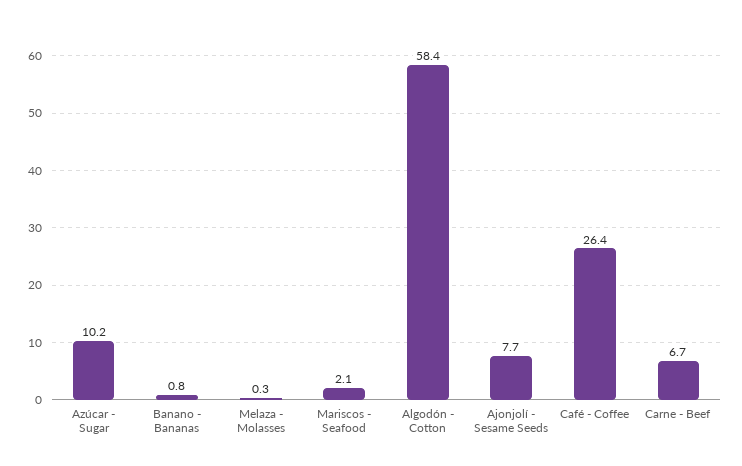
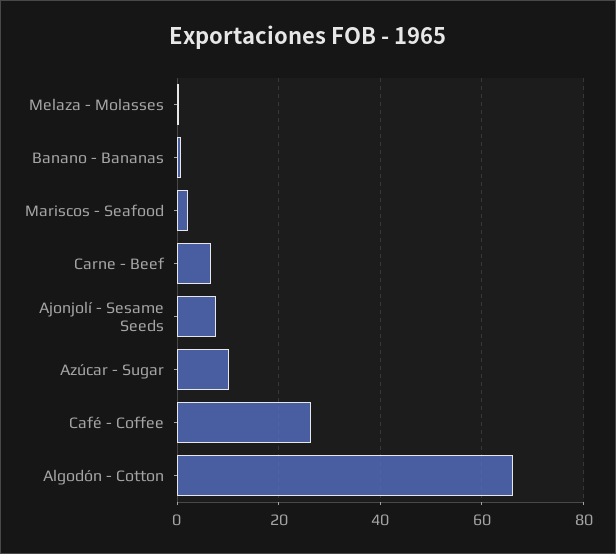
Algodón - Cotton: 58.4 -> 66

